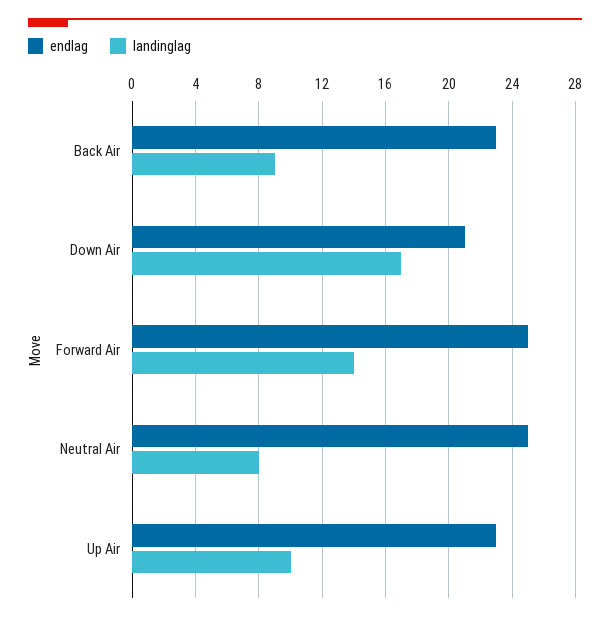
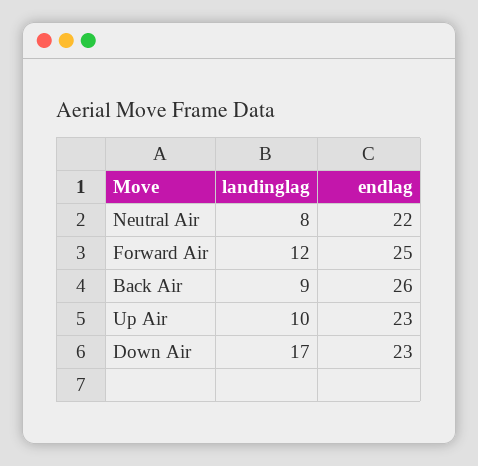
endlag, Back Air: 23 -> 26
endlag, Down Air: 21 -> 23
landinglag, Forward Air: 14 -> 12
endlag, Neutral Air: 25 -> 22

